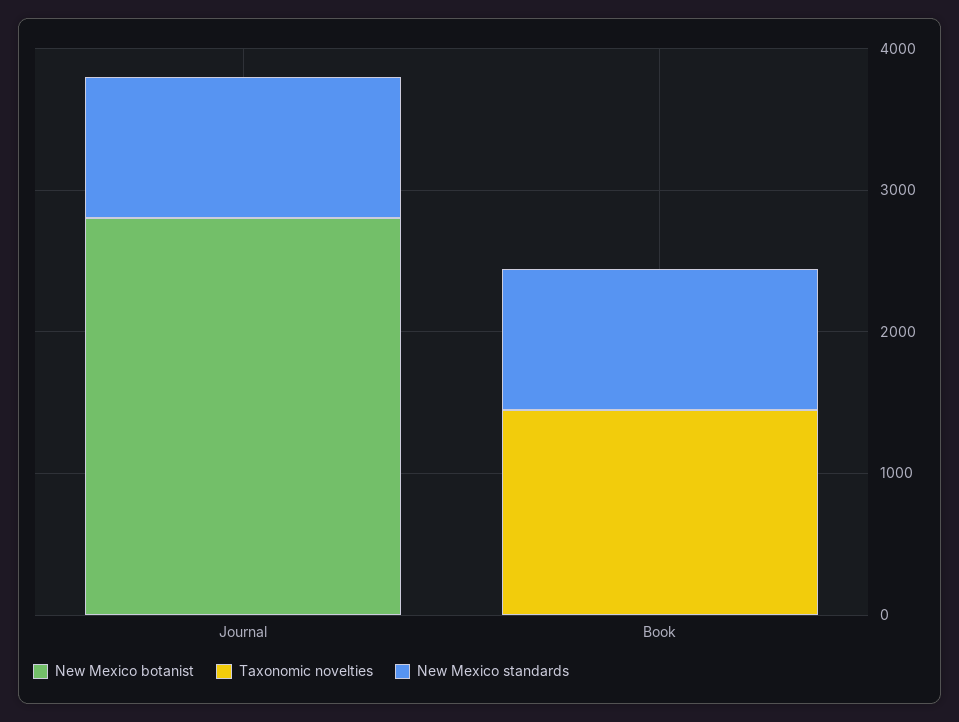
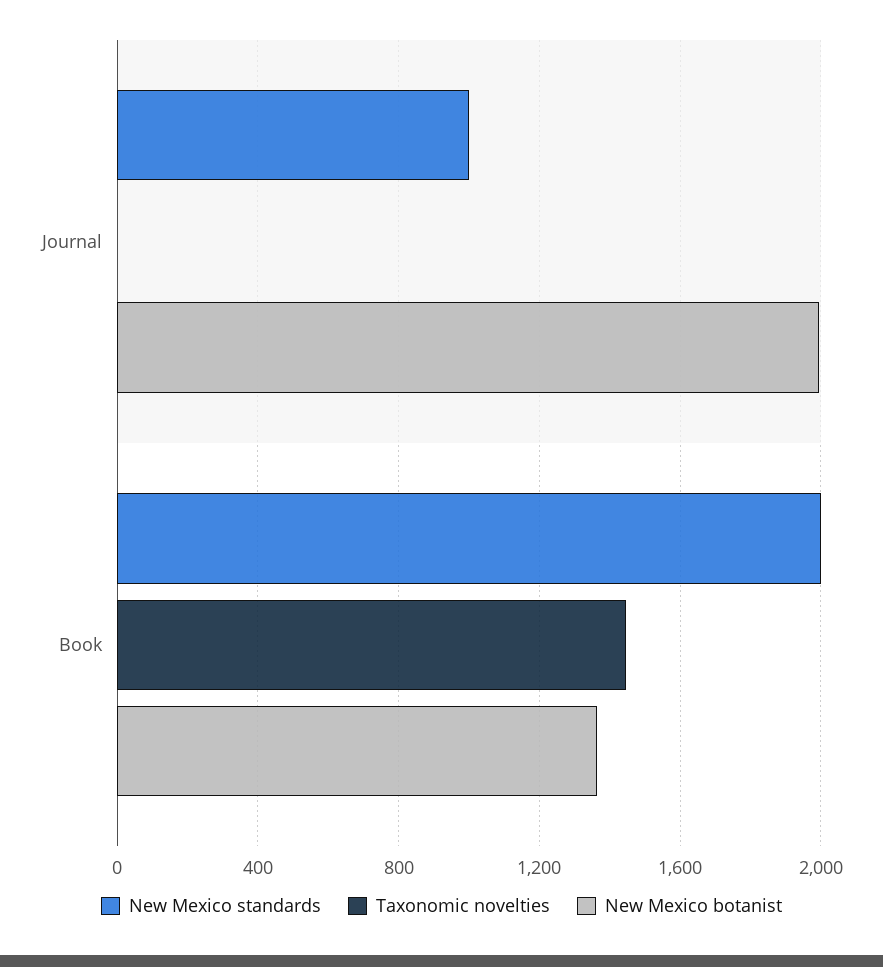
New Mexico botanist, Journal: 2800 -> 2000
New Mexico botanist, Book: 0 -> 1350
New Mexico standards, Book: 1000 -> 2000

